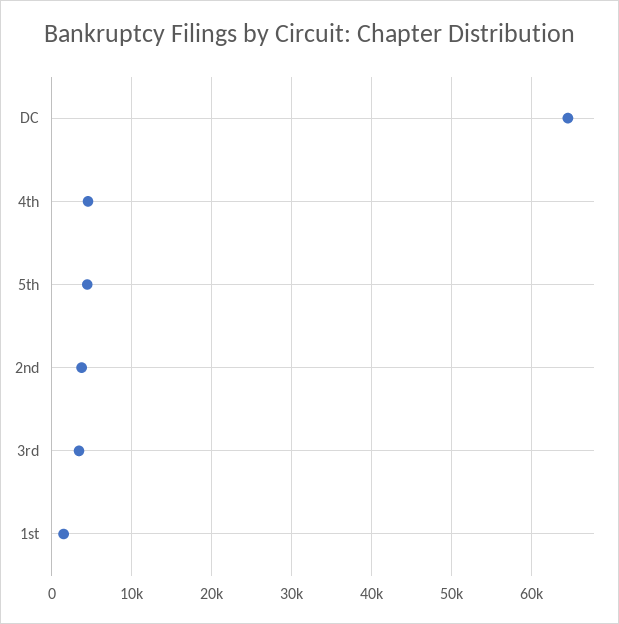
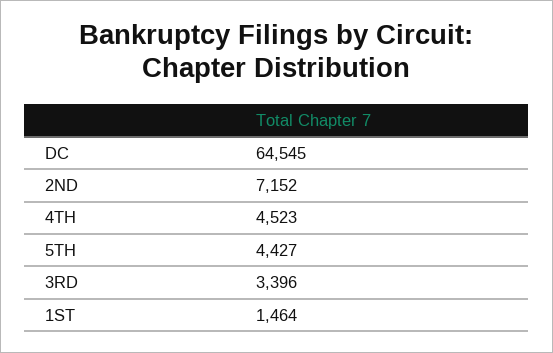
2nd: 4000 -> 7152

